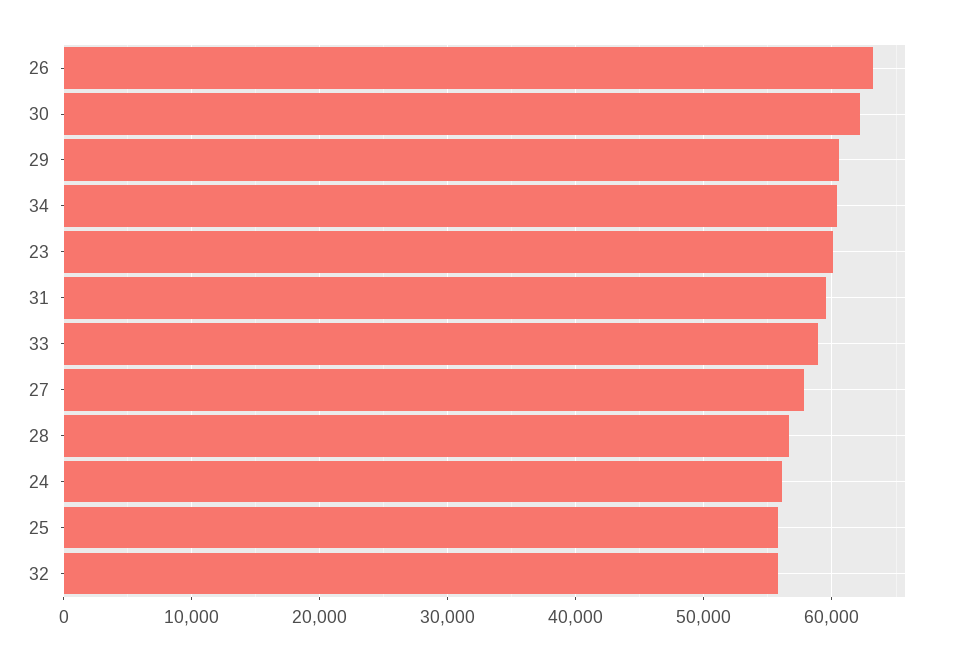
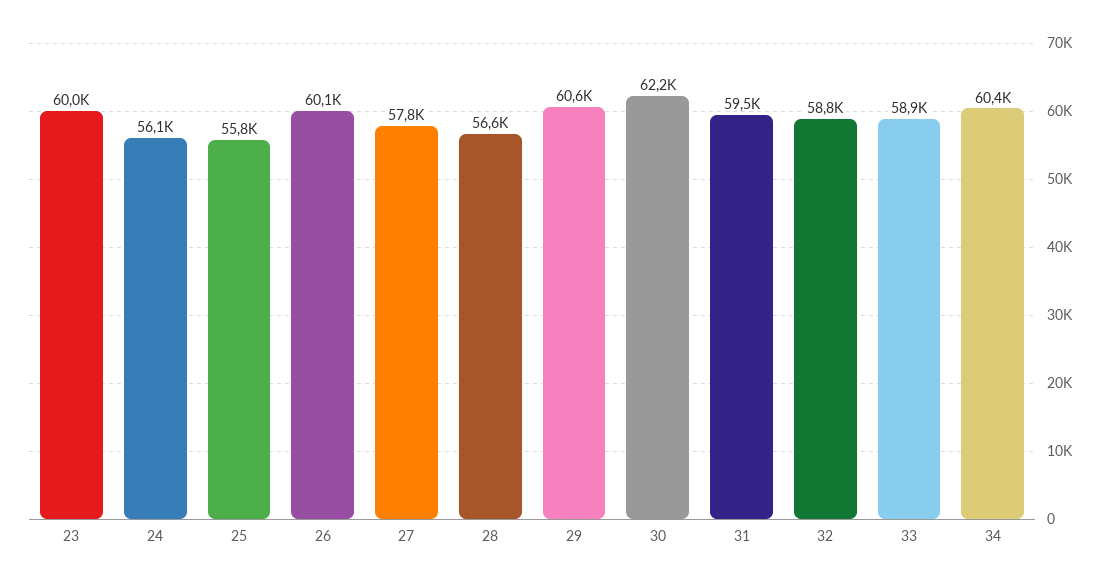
26: 63000 -> 60100
32: 56000 -> 58800

